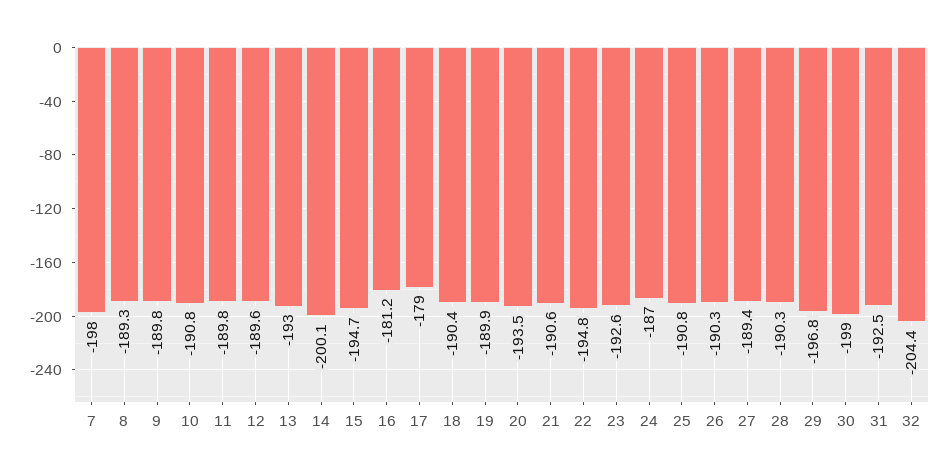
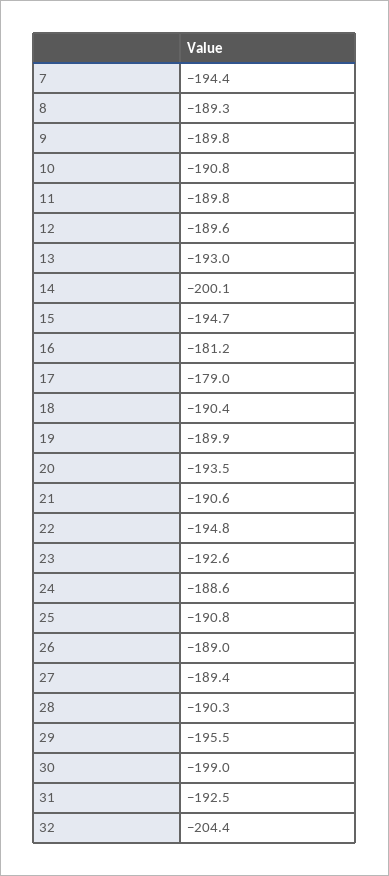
7: -198 -> -194.4
24: -187 -> -188.6
26: -190.3 -> -189
29: -196.8 -> -195.5

